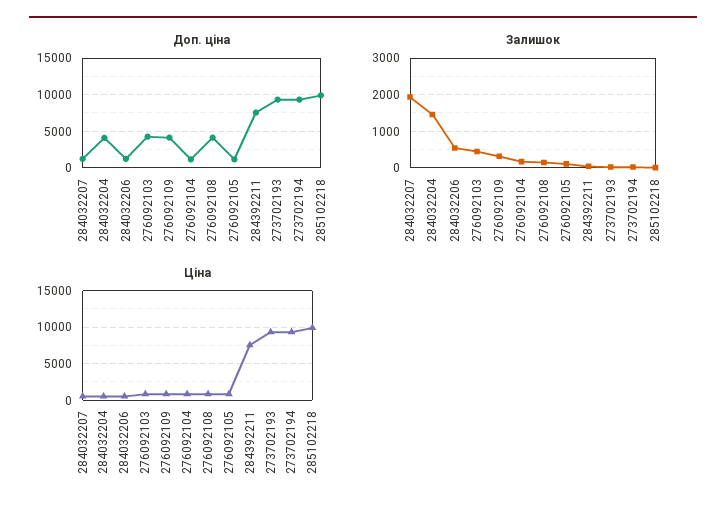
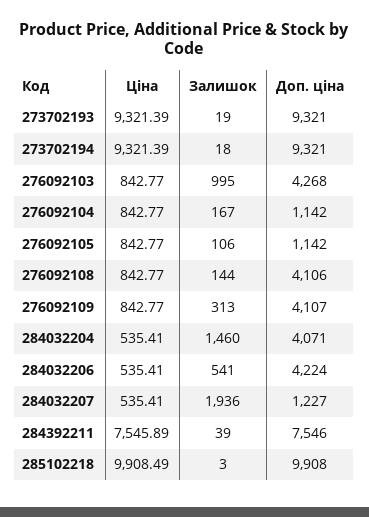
Доп. ціна, 284032206: 1000 -> 4224
Залишок, 276092103: 400 -> 995

